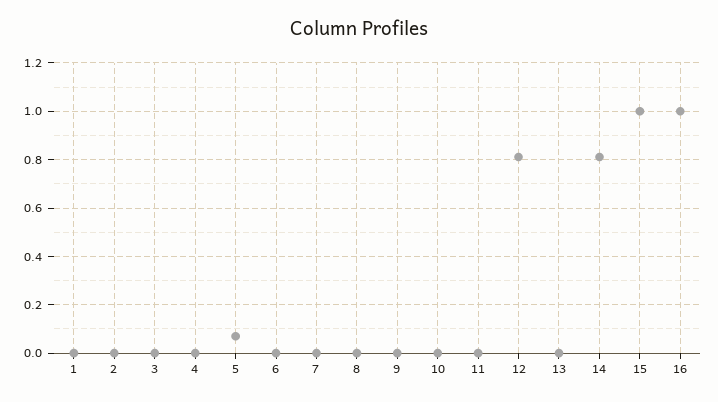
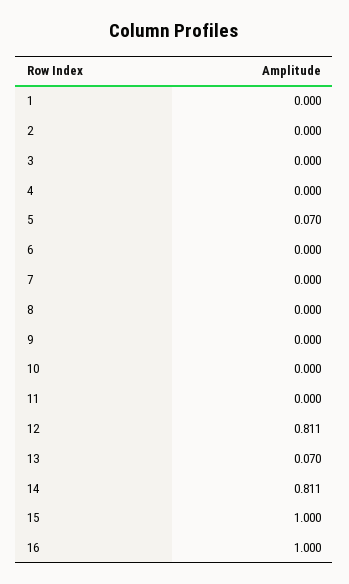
13: 0 -> 0.07

